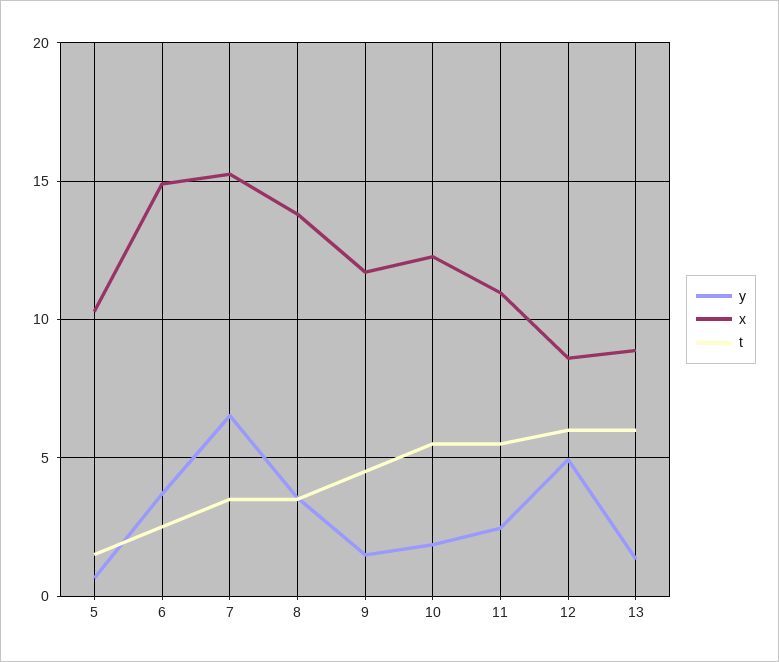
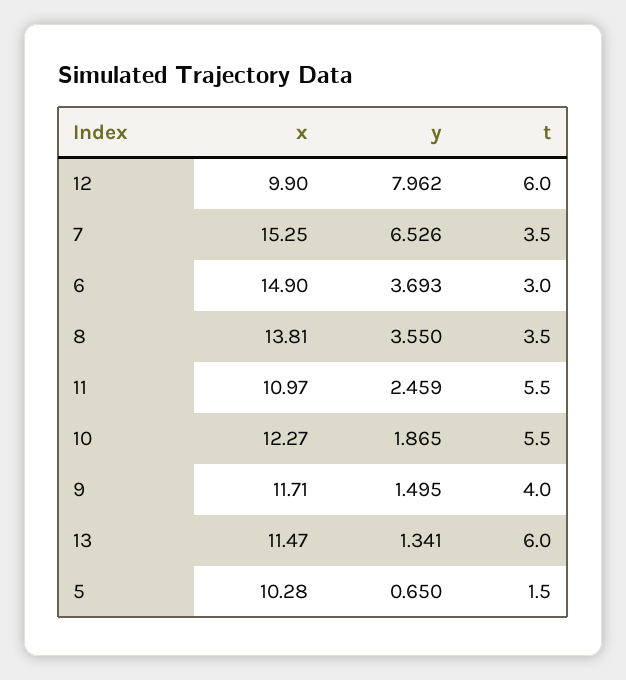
t, 6: 2.5 -> 3
t, 9: 4.5 -> 4
y, 12: 5 -> 7.962
x, 12: 8.5 -> 9.9
x, 13: 9 -> 11.47

